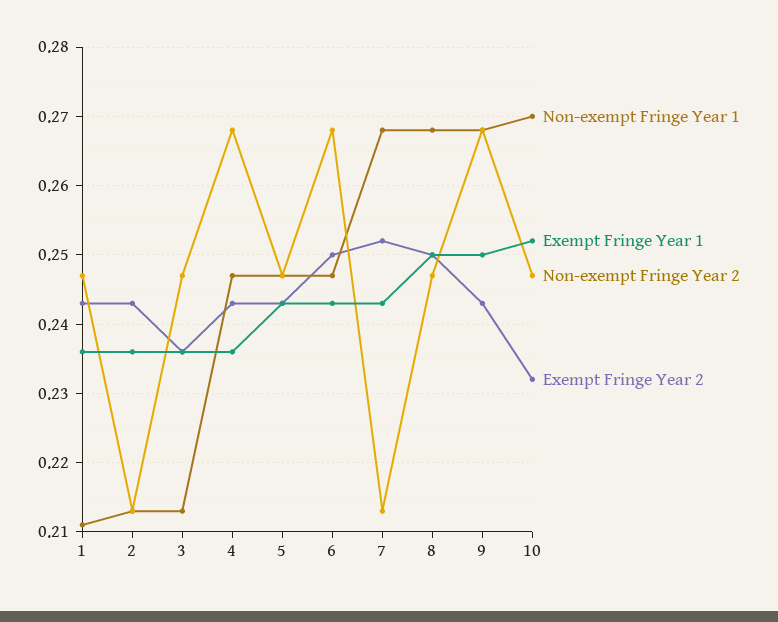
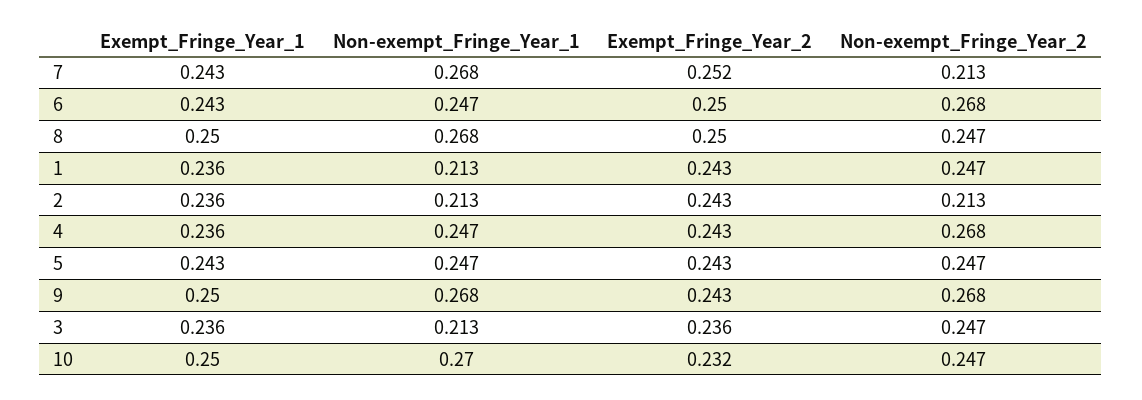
Non-exempt Fringe Year 1, 1: 0.211 -> 0.213
Exempt Fringe Year 1, 10: 0.252 -> 0.25

